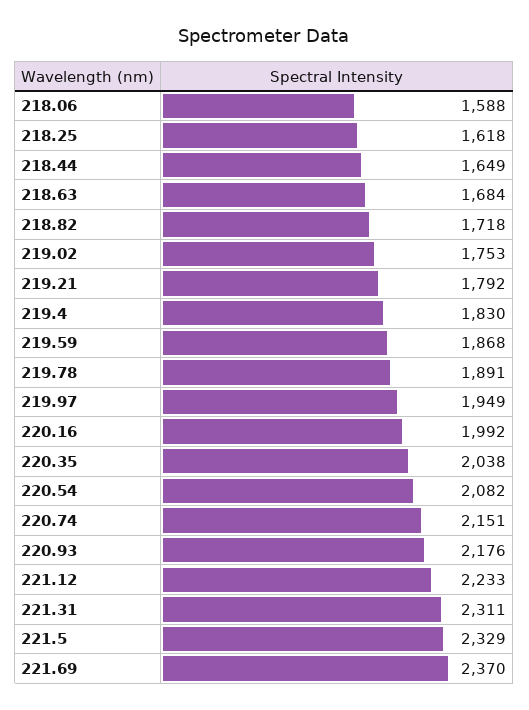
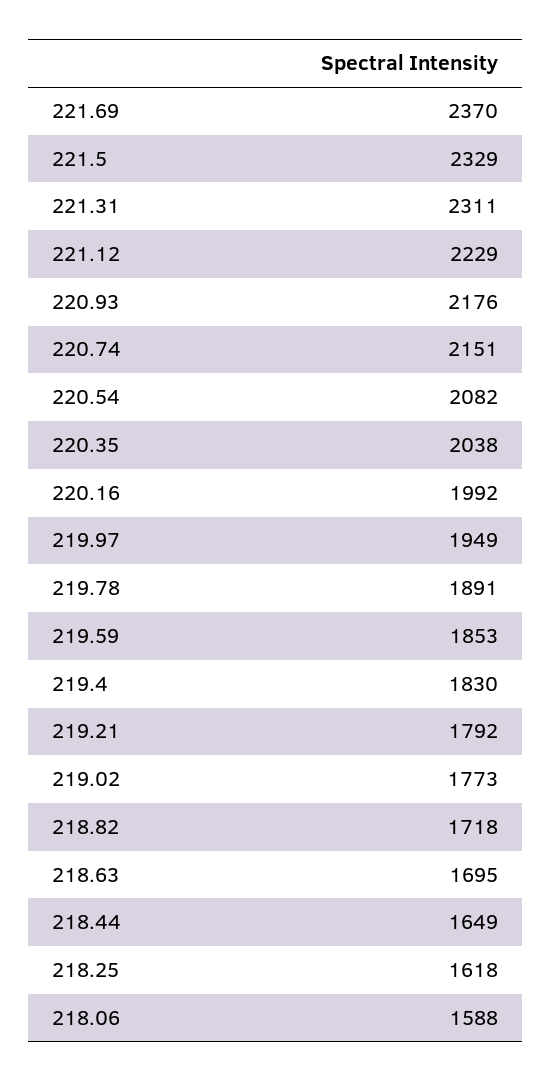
218.63: 1684 -> 1695
219.02: 1753 -> 1773
219.59: 1868 -> 1853
221.12: 2233 -> 2229

